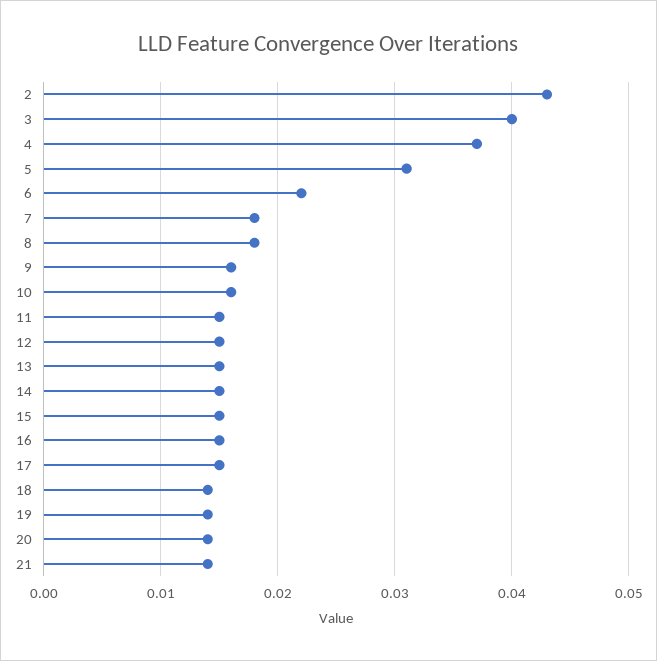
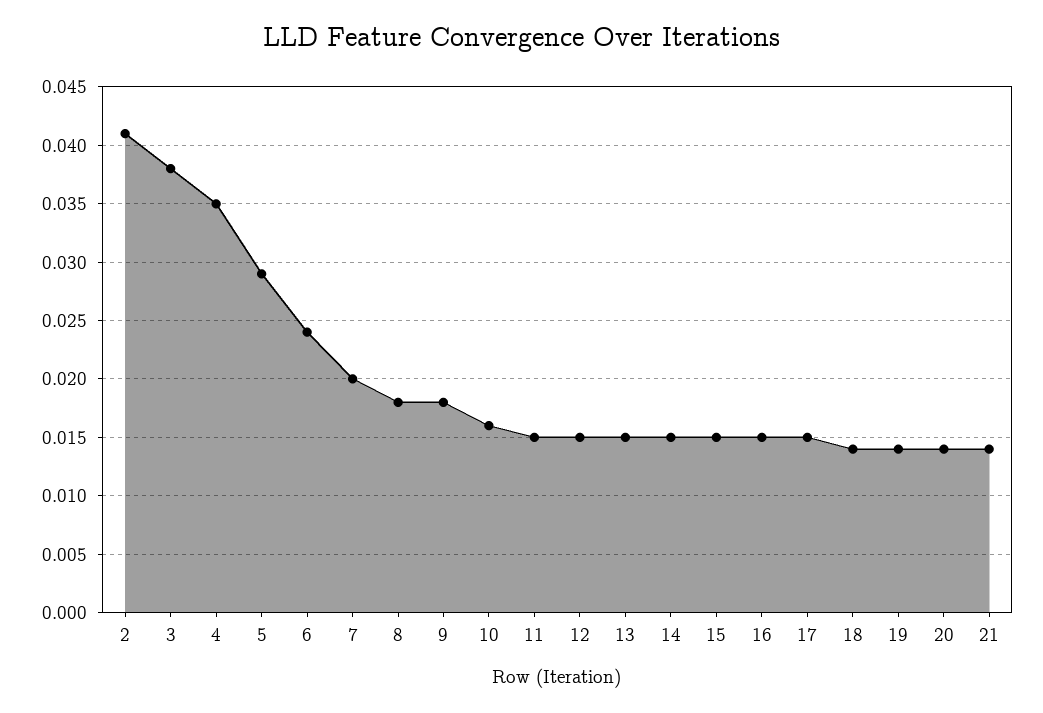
2: 0.043 -> 0.041
3: 0.04 -> 0.038
4: 0.037 -> 0.035
5: 0.031 -> 0.029
6: 0.022 -> 0.024
7: 0.018 -> 0.02
9: 0.016 -> 0.018

